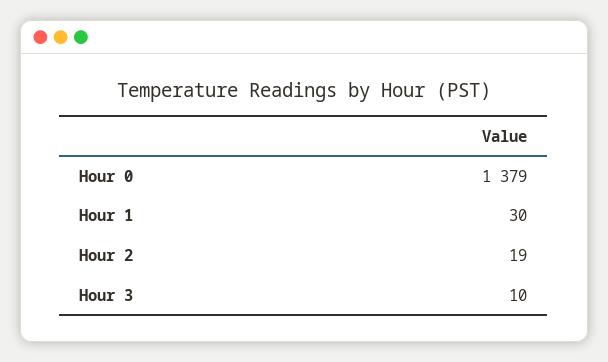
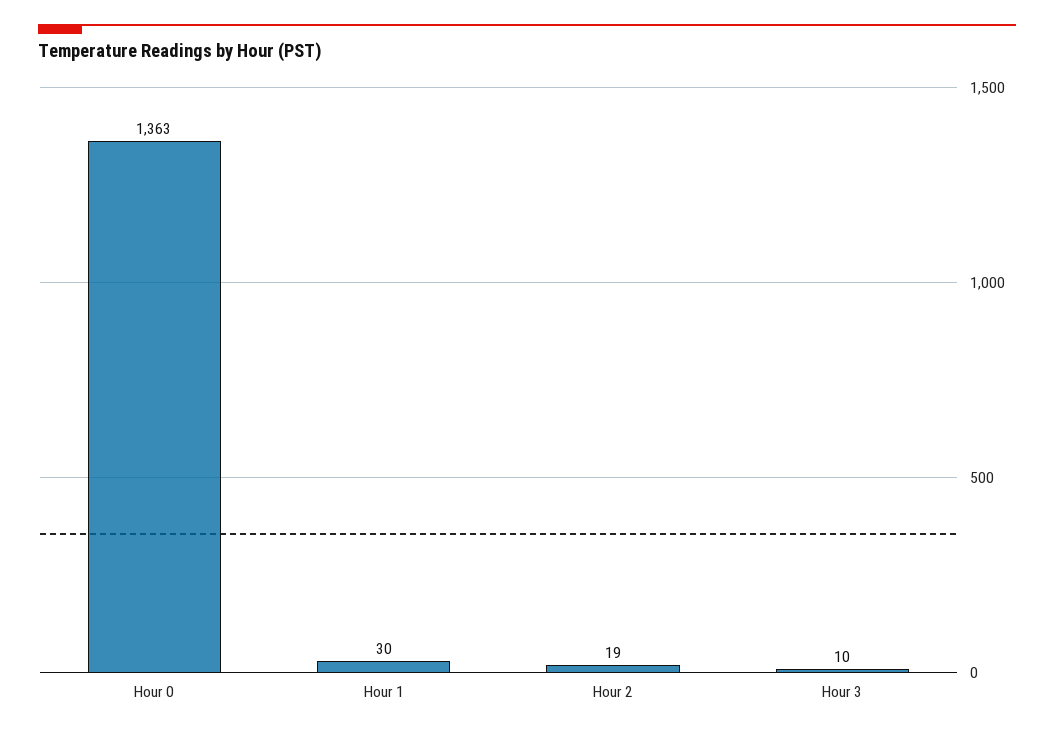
Hour 0: 1379 -> 1363

